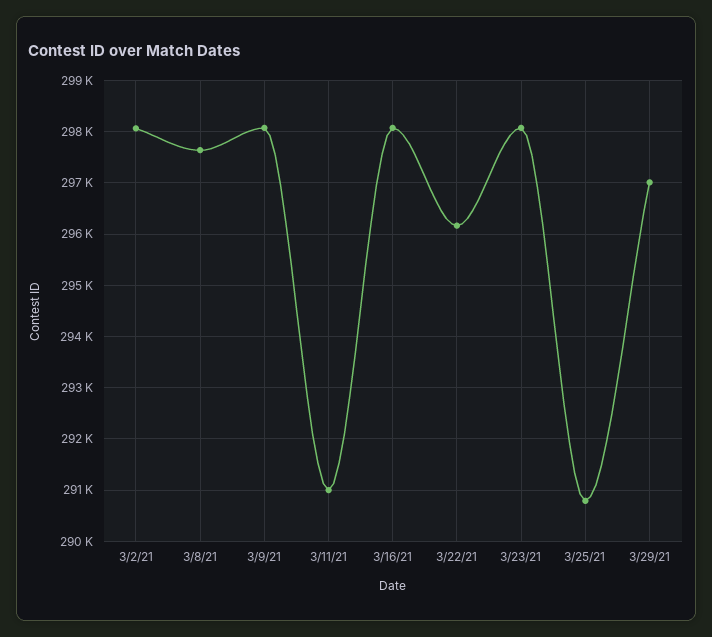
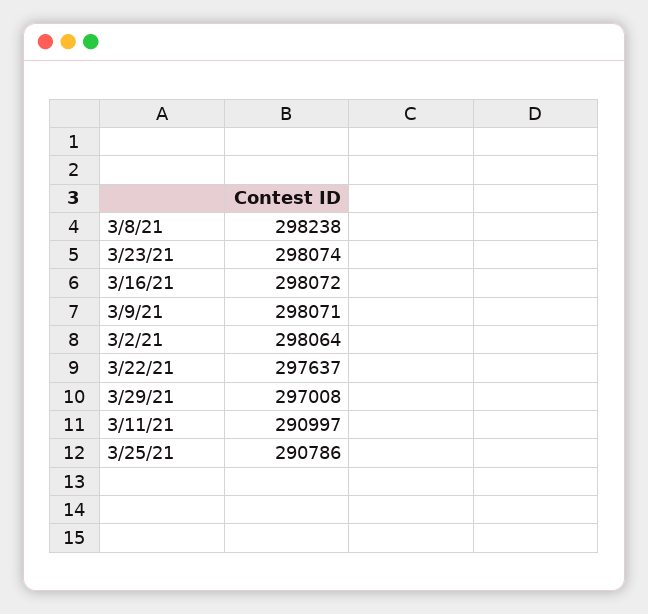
3/8/21: 297600 -> 298238
3/22/21: 296200 -> 297637

